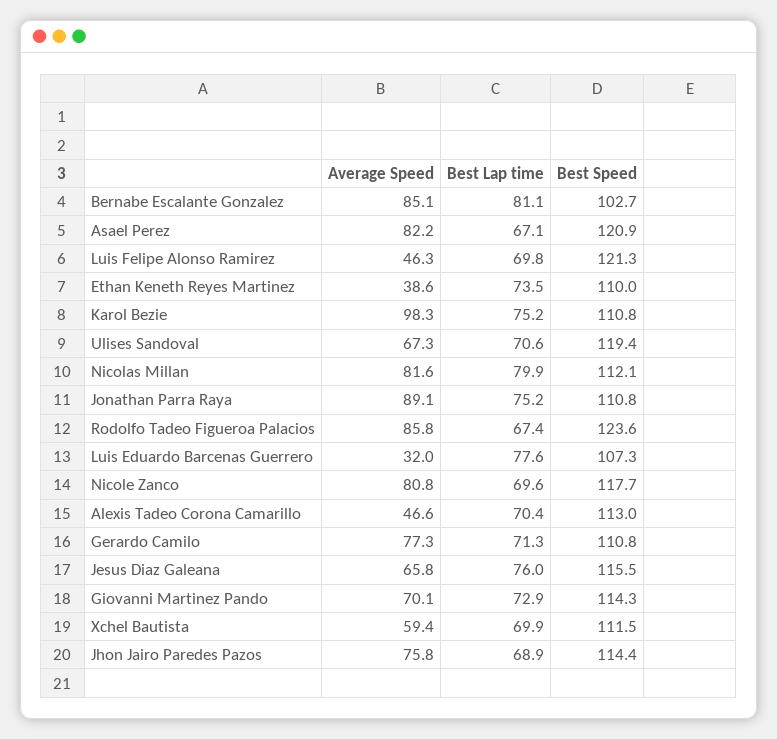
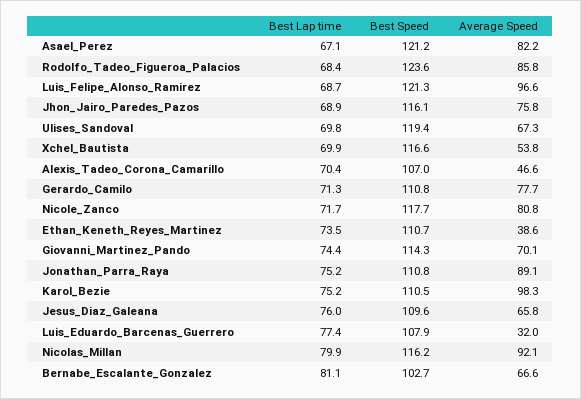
Average Speed, Bernabe Escalante Gonzalez: 85.1 -> 66.6
Best Speed, Asael Perez: 120.9 -> 121.2
Average Speed, Luis Felipe Alonso Ramirez: 46.3 -> 96.6
Best Lap time, Luis Felipe Alonso Ramirez: 69.8 -> 68.7
Best Speed, Ethan Keneth Reyes Martinez: 110 -> 110.7
Best Speed, Karol Bezie: 110.8 -> 110.5
Best Lap time, Ulises Sandoval: 70.6 -> 69.8
Average Speed, Nicolas Millan: 81.6 -> 92.1
Best Speed, Nicolas Millan: 112.1 -> 116.2
Best Lap time, Rodolfo Tadeo Figueroa Palacios: 67.4 -> 68.4
Best Lap time, Luis Eduardo Barcenas Guerrero: 77.6 -> 77.4
Best Speed, Luis Eduardo Barcenas Guerrero: 107.3 -> 107.9
Best Lap time, Nicole Zanco: 69.6 -> 71.7
Best Speed, Alexis Tadeo Corona Camarillo: 113 -> 107
Average Speed, Gerardo Camilo: 77.3 -> 77.7
Best Speed, Jesus Diaz Galeana: 115.5 -> 109.6
Best Lap time, Giovanni Martinez Pando: 72.9 -> 74.4
Average Speed, Xchel Bautista: 59.4 -> 53.8
Best Speed, Xchel Bautista: 111.5 -> 116.6
Best Speed, Jhon Jairo Paredes Pazos: 114.4 -> 116.1

